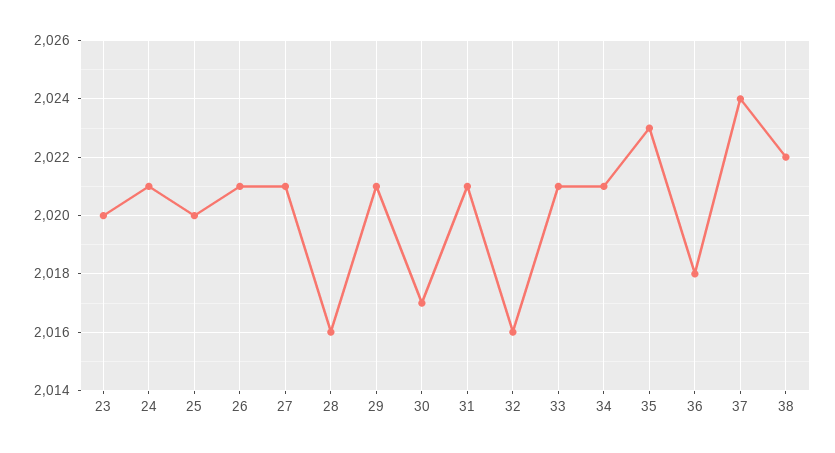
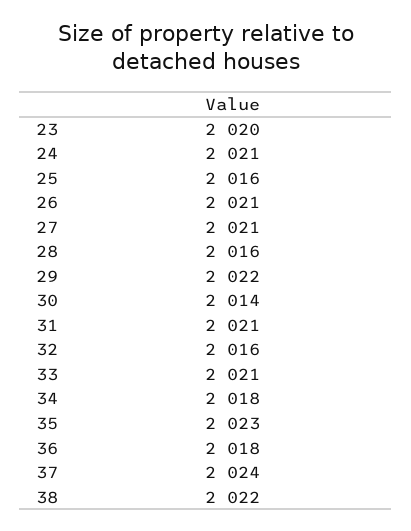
25: 2020 -> 2016
29: 2021 -> 2022
30: 2017 -> 2014
34: 2021 -> 2018

